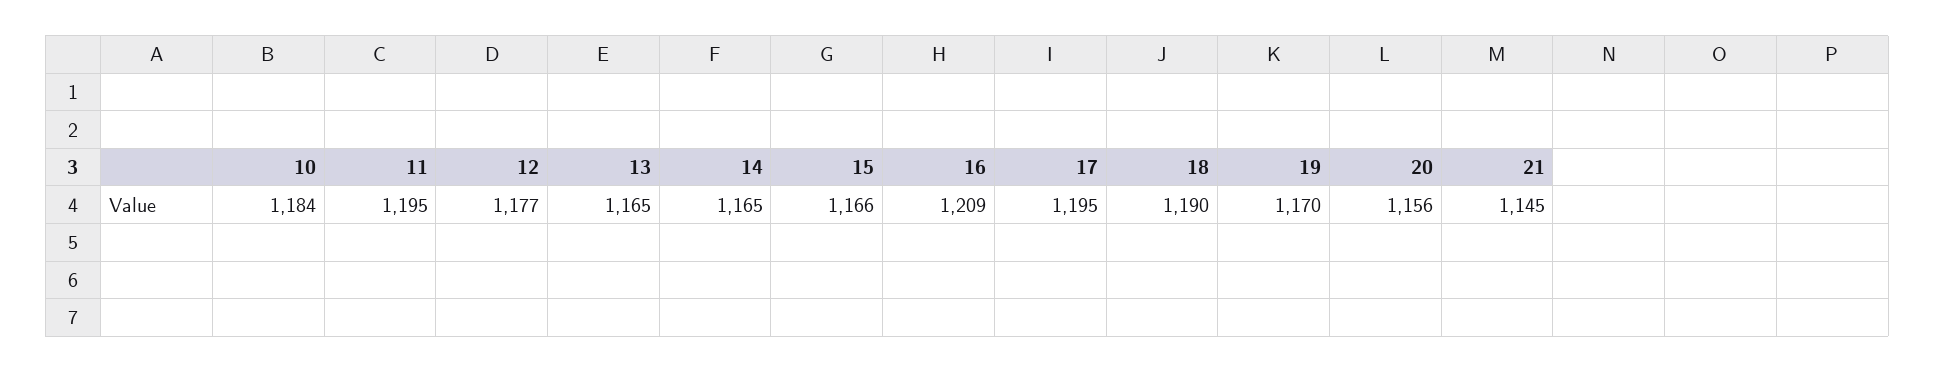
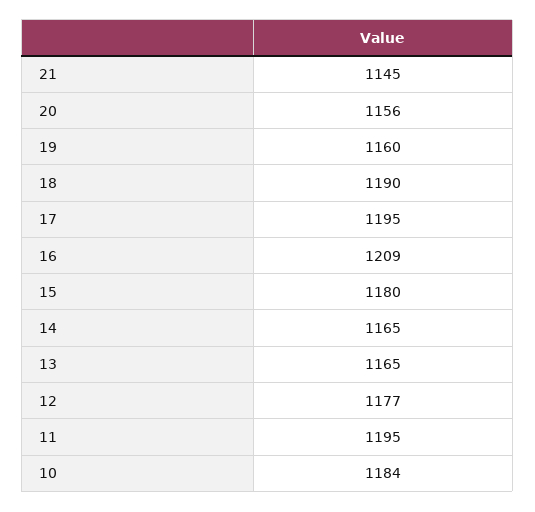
15: 1166 -> 1180
19: 1170 -> 1160

